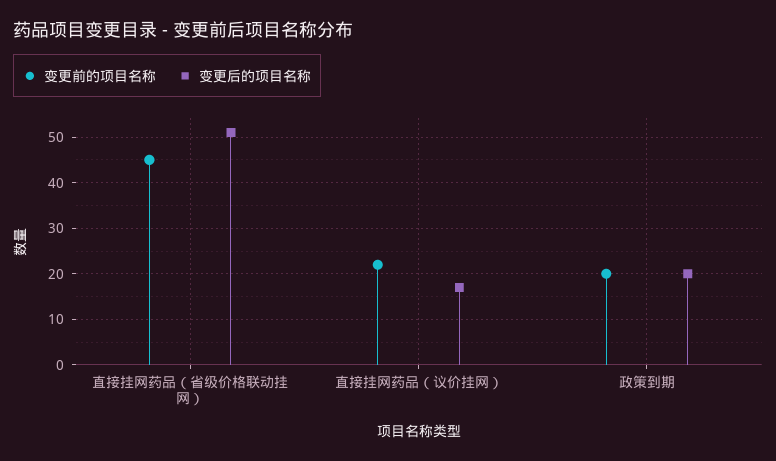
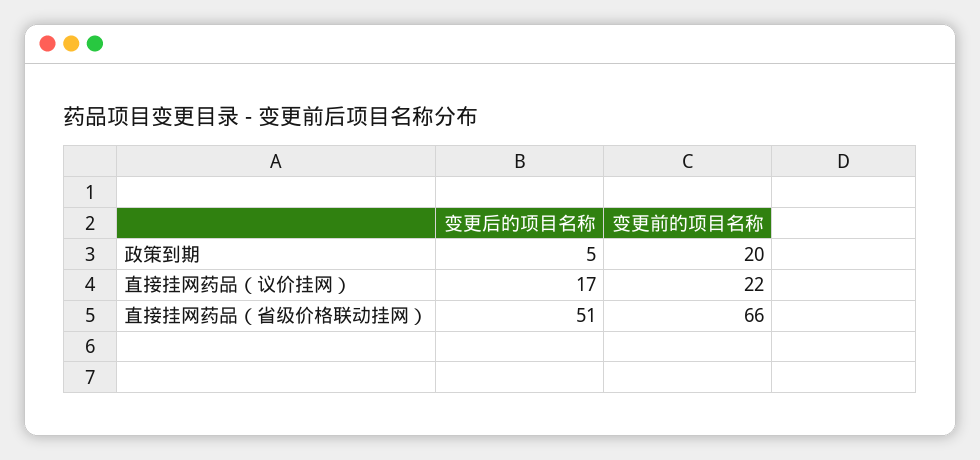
变更前的项目名称, 直接挂网药品（省级价格联动挂网）: 45 -> 66
变更后的项目名称, 政策到期: 20 -> 5

